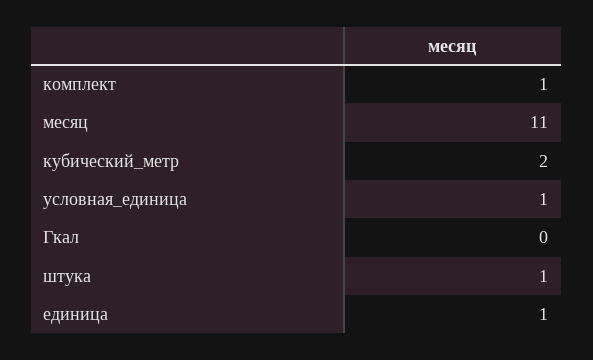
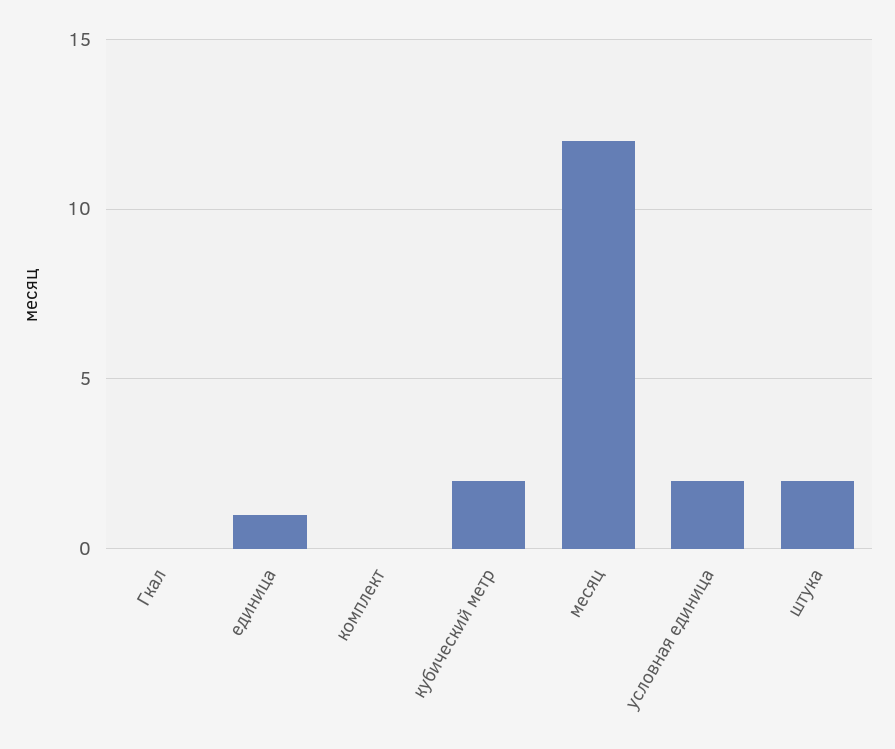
комплект: 1 -> 0
месяц: 11 -> 12
условная_единица: 1 -> 2
штука: 1 -> 2

